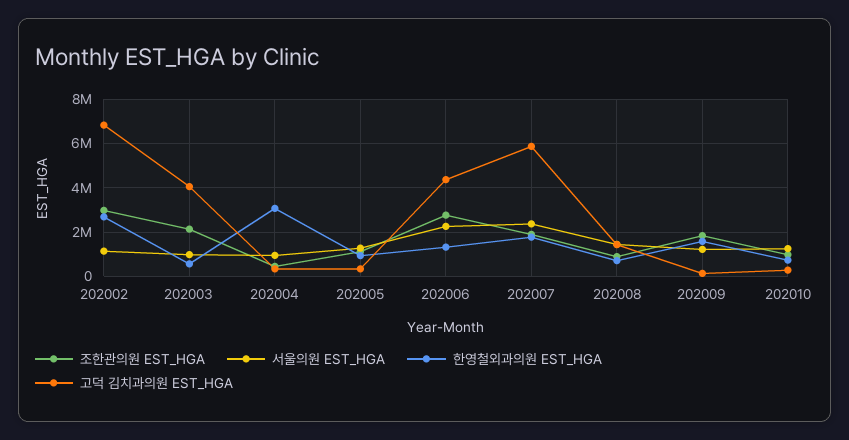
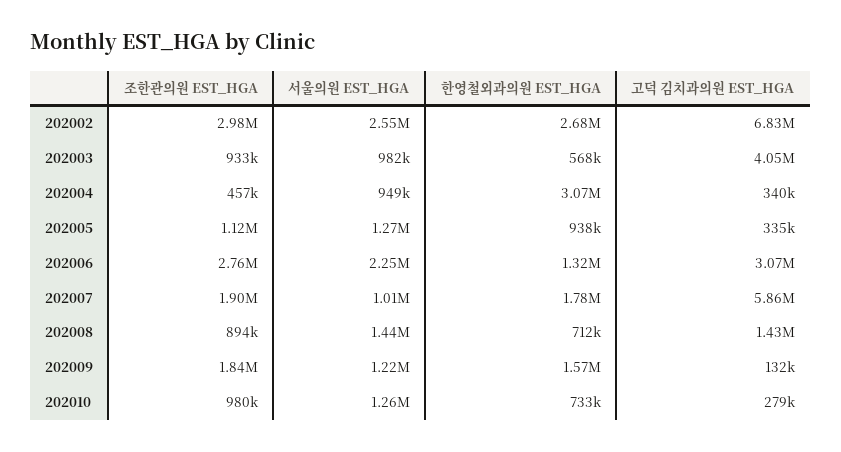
서울의원 EST_HGA, 202002: 1000000 -> 2550000
조한관의원 EST_HGA, 202003: 2000000 -> 933000
고덕 김치과의원 EST_HGA, 202006: 4500000 -> 3070000
서울의원 EST_HGA, 202007: 2500000 -> 1010000

